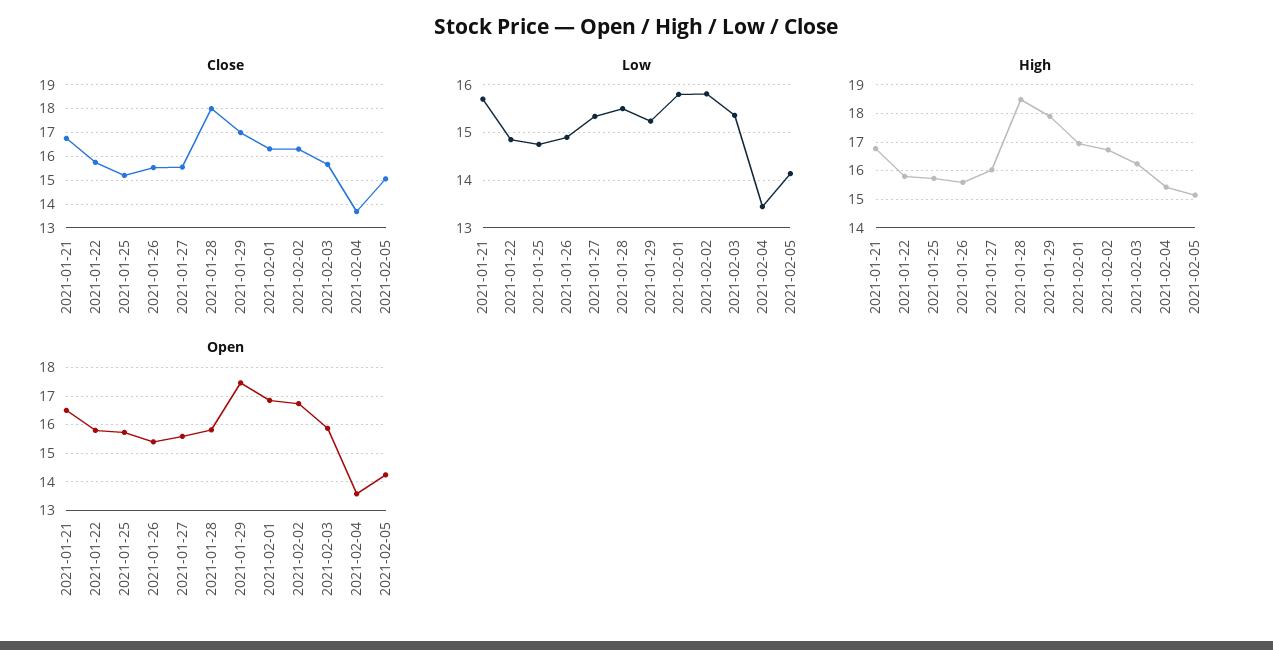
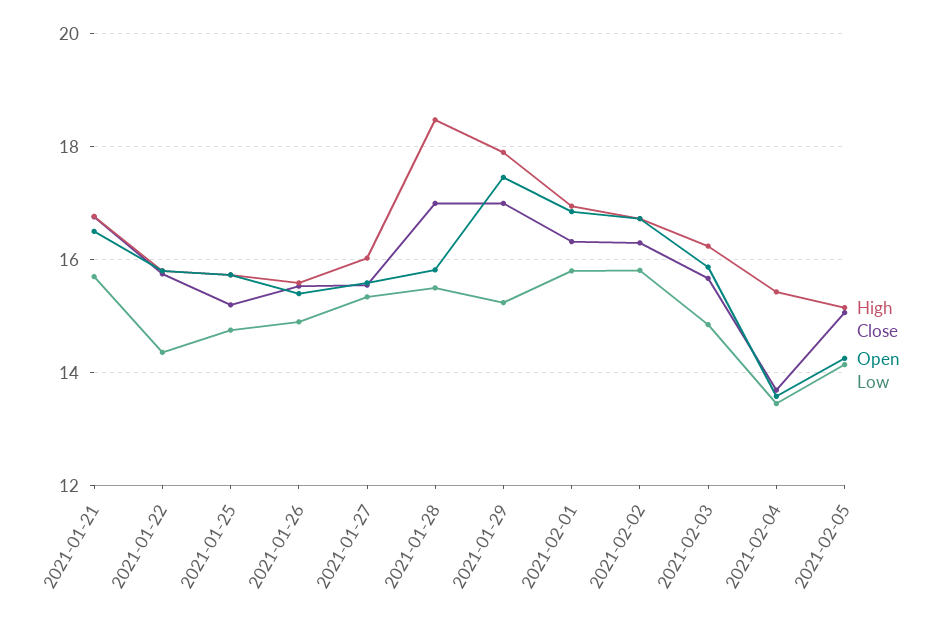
Close, 2021-01-28: 18 -> 17
Low, 2021-01-22: 14.8 -> 14.4
Low, 2021-02-03: 15.4 -> 14.8

